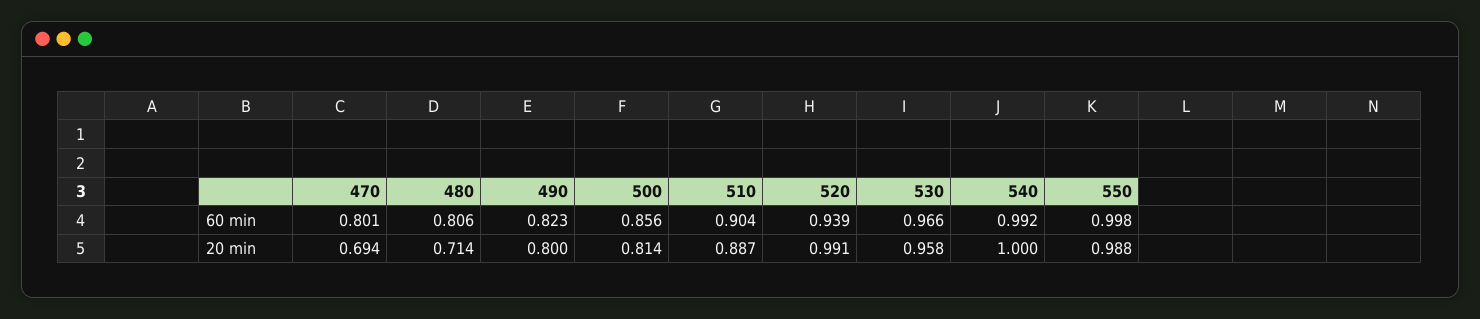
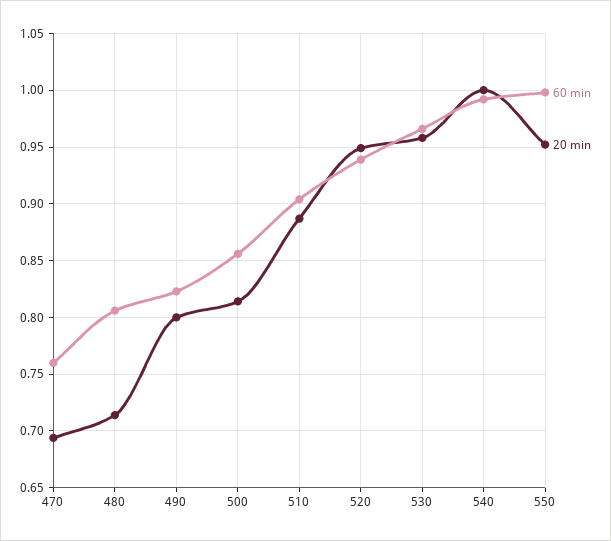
60 min, 470: 0.801 -> 0.76
20 min, 520: 0.991 -> 0.95
20 min, 550: 0.988 -> 0.95

